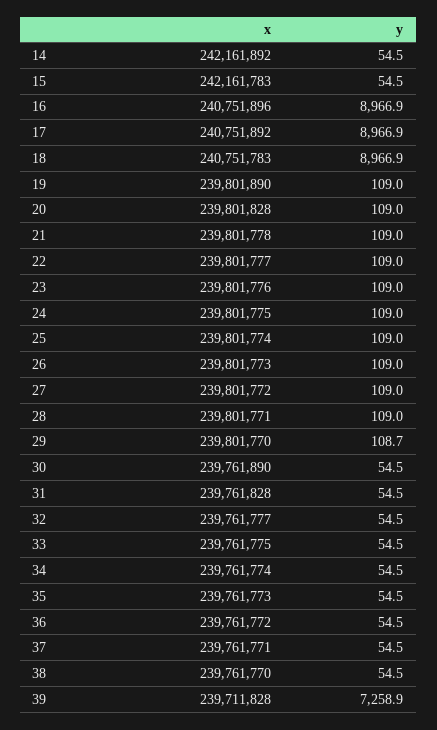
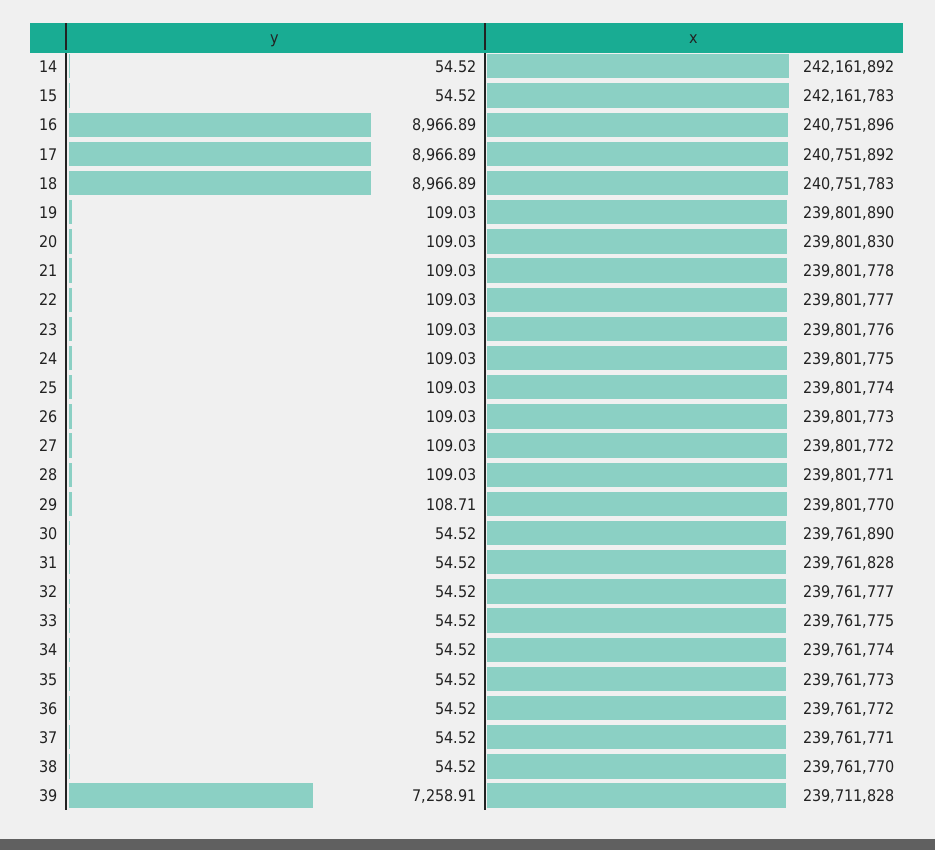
x, 20: 239801828 -> 239801830

